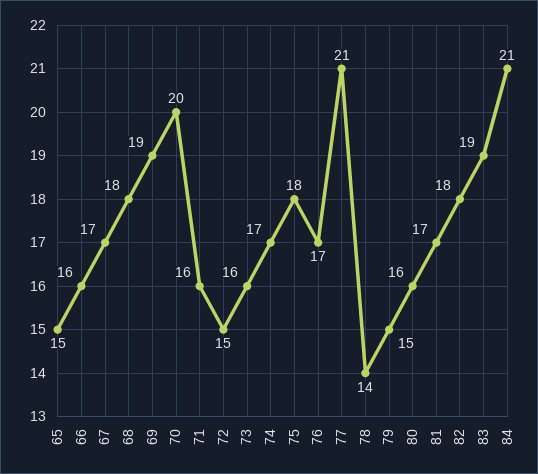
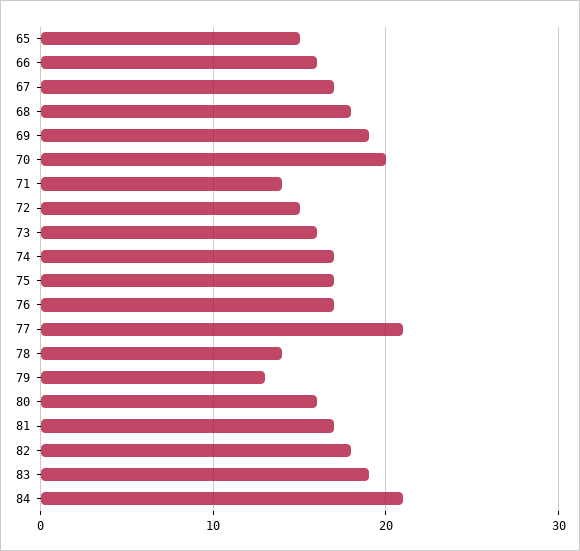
71: 16 -> 14
75: 18 -> 17
79: 15 -> 13

